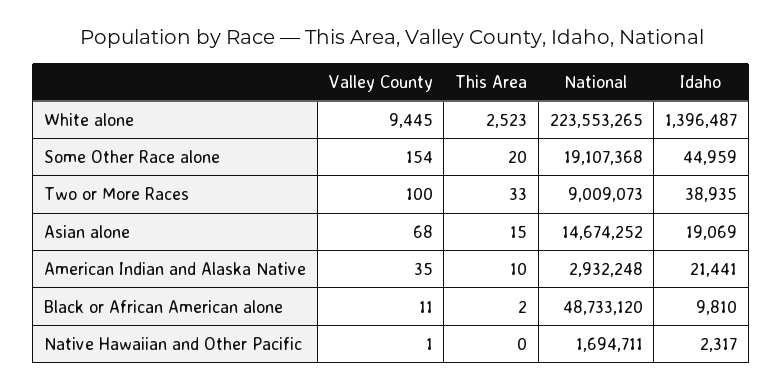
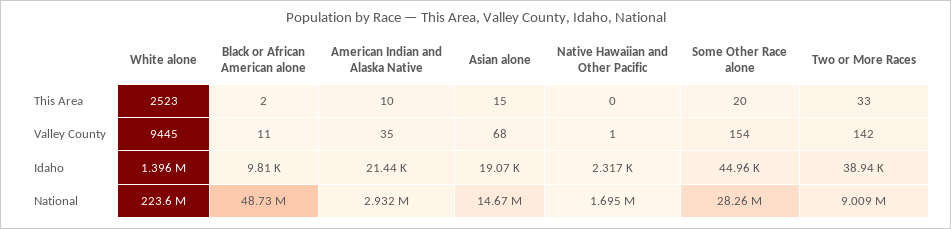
National, Some Other Race alone: 19107368 -> 28260000
Valley County, Two or More Races: 100 -> 142

